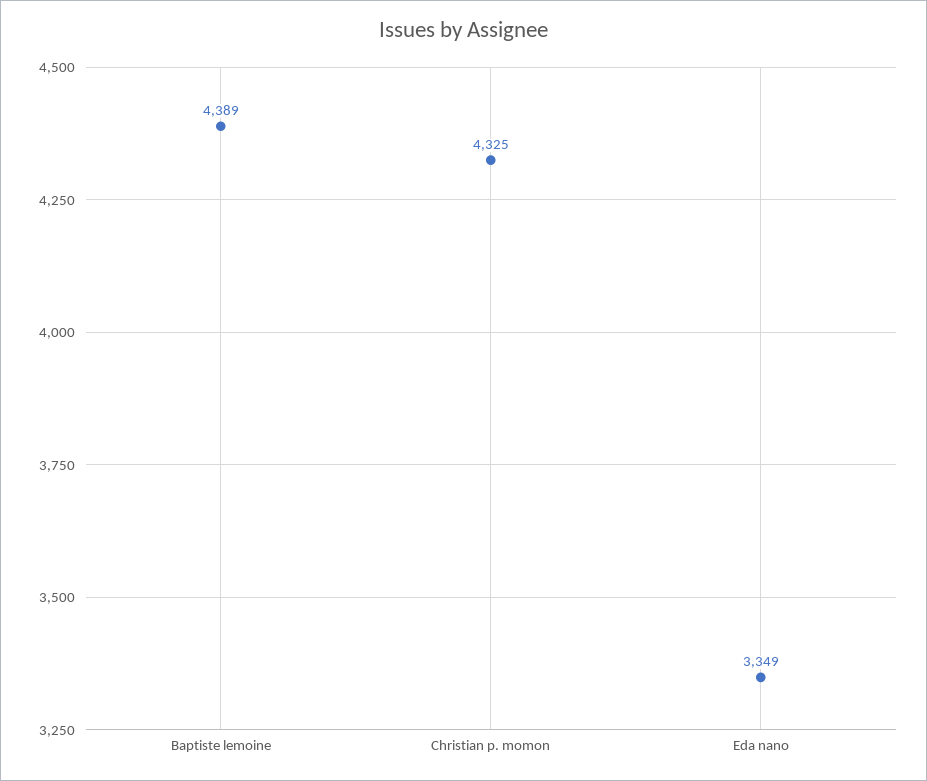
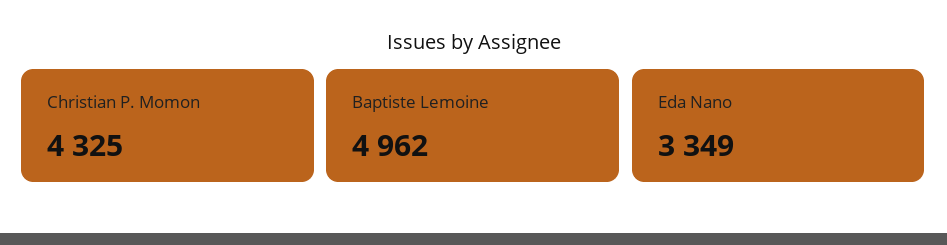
Baptiste lemoine: 4389 -> 4962

